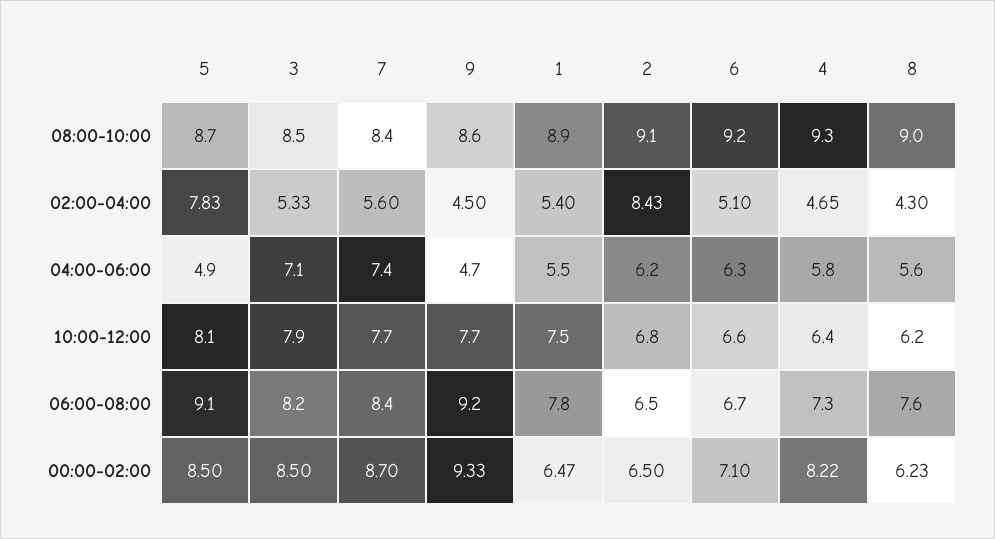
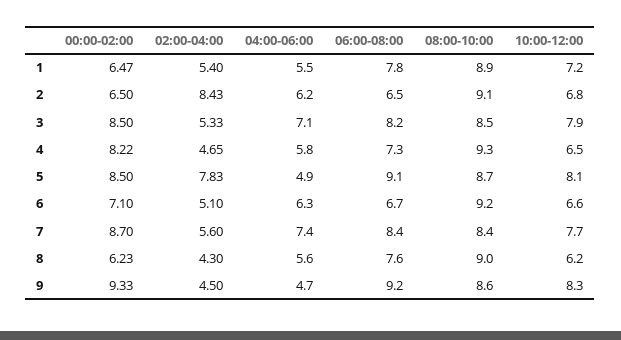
9, 10:00-12:00: 7.7 -> 8.3
1, 10:00-12:00: 7.5 -> 7.2
4, 10:00-12:00: 6.4 -> 6.5

